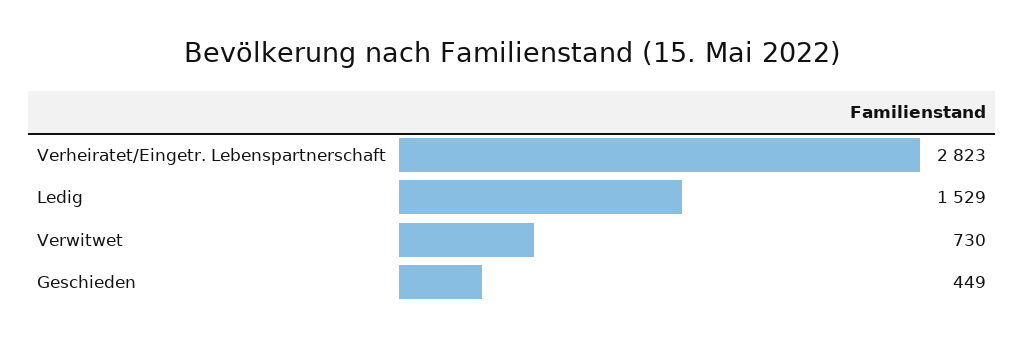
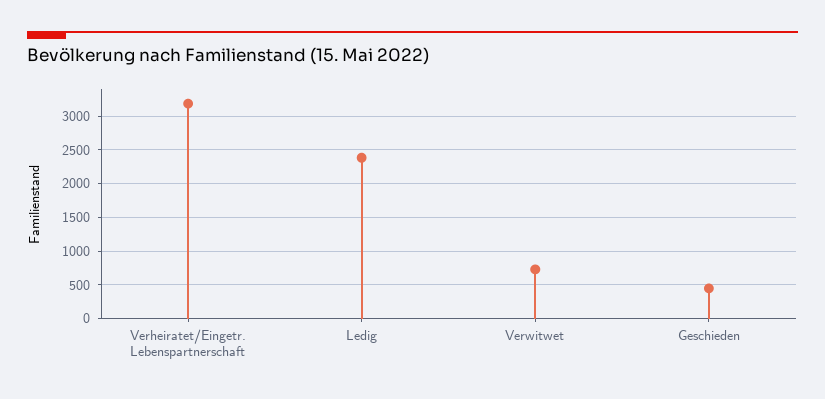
Verheiratet/Eingetr. Lebenspartnerschaft: 2823 -> 3200
Ledig: 1529 -> 2400

